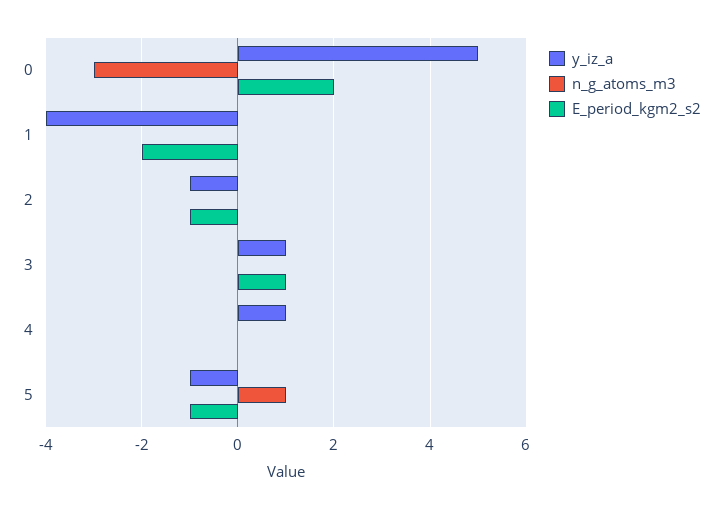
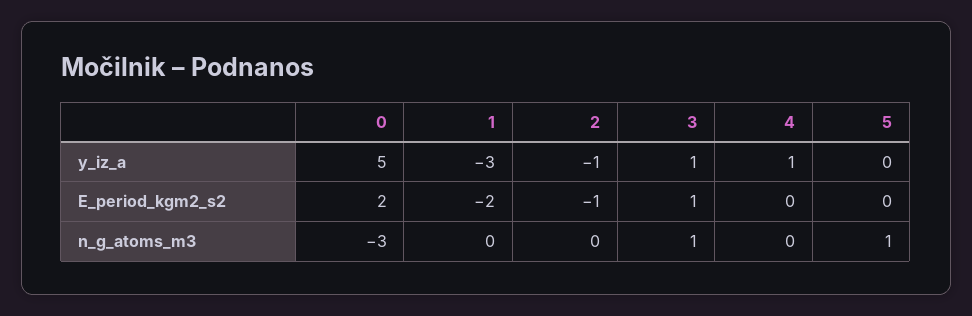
y_iz_a, 1: -4 -> -3
n_g_atoms_m3, 3: 0 -> 1
y_iz_a, 5: -1 -> 0
E_period_kgm2_s2, 5: -1 -> 0

